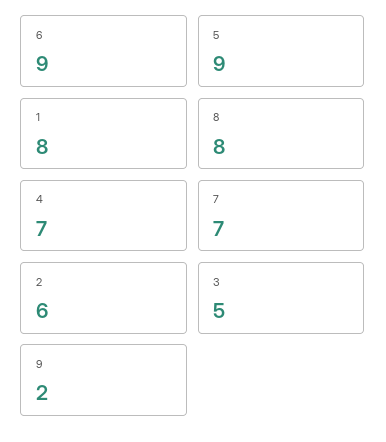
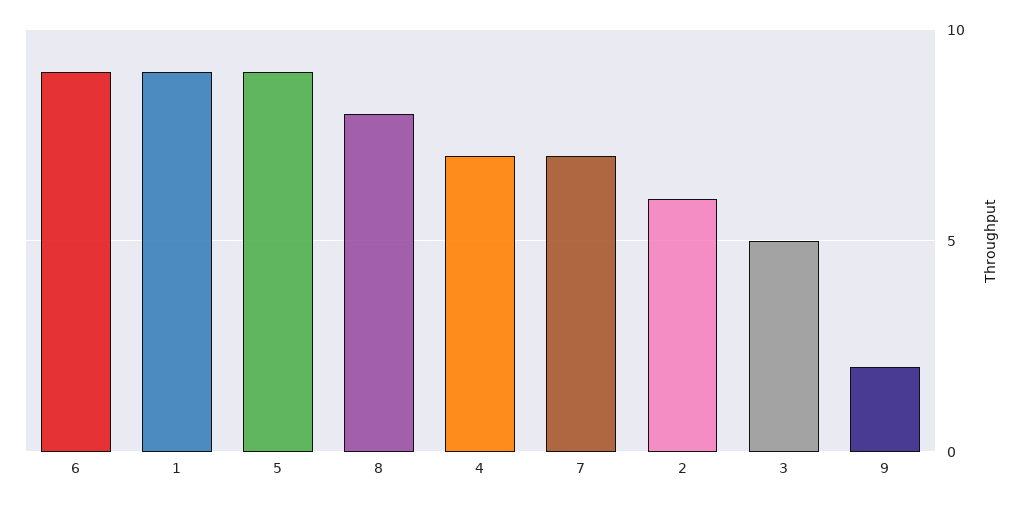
1: 8 -> 9

